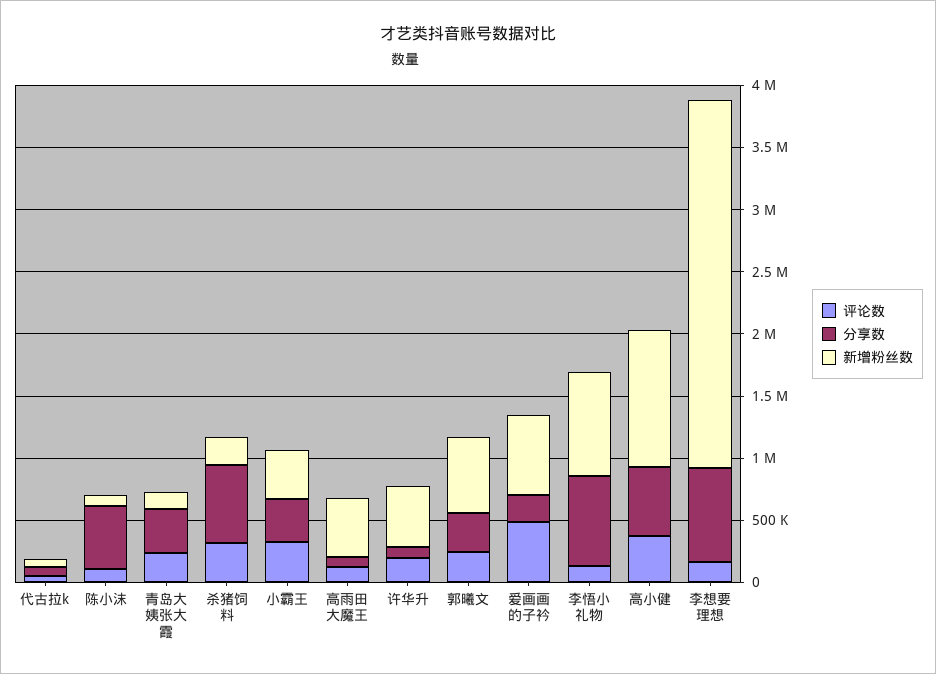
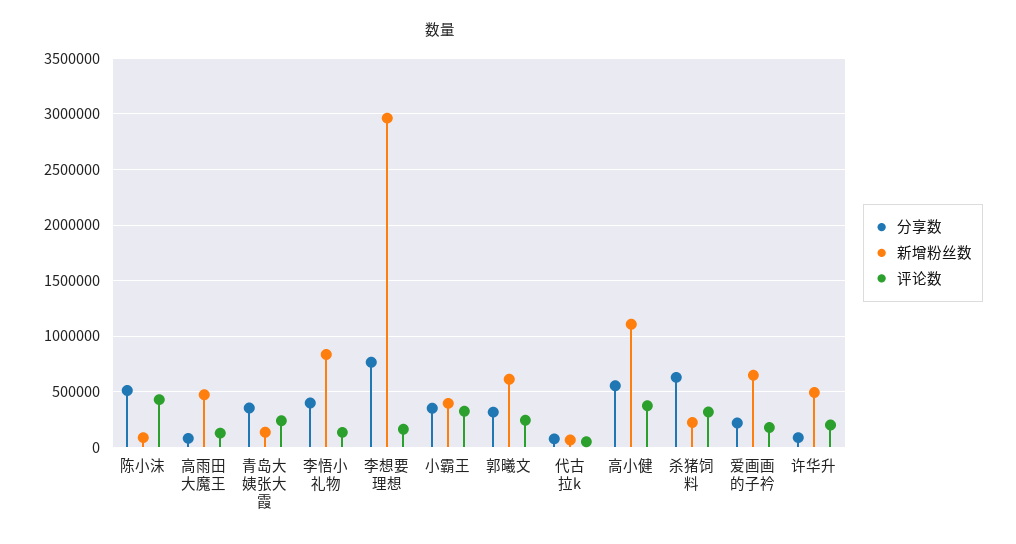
评论数, 陈小沫: 100000 -> 400000
评论数, 爱画画的子衿: 500000 -> 200000
分享数, 李悟小礼物: 700000 -> 400000

